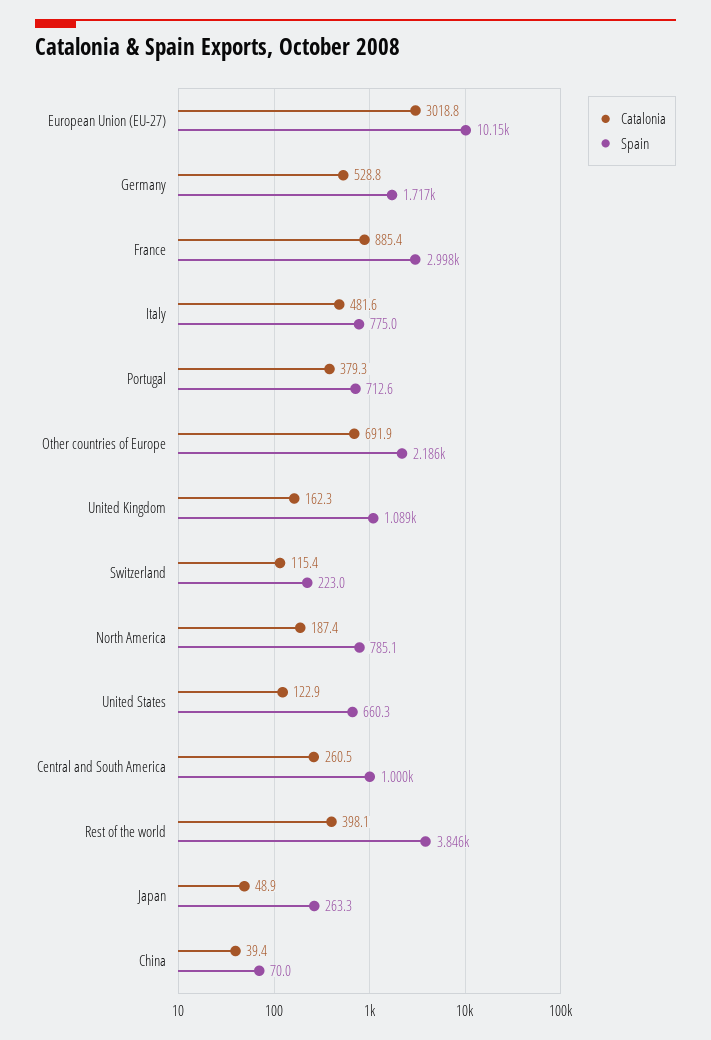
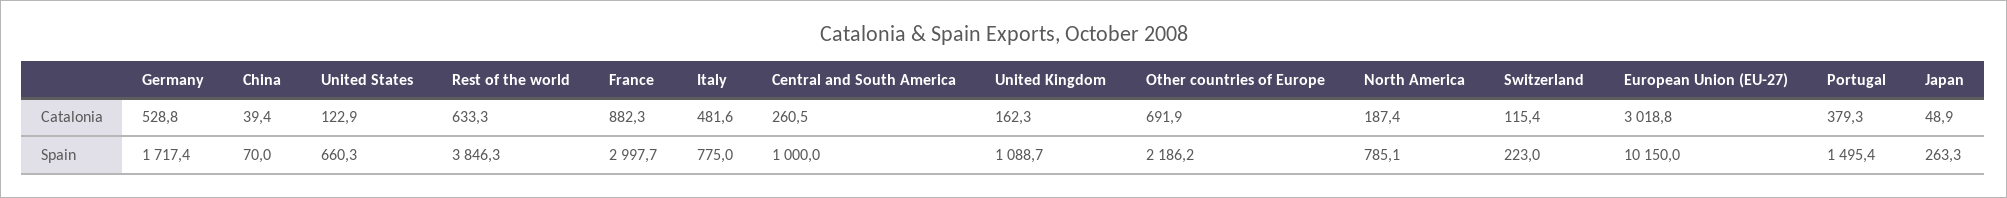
Catalonia, France: 885.4 -> 882.3
Spain, Portugal: 712.6 -> 1495.4
Catalonia, Rest of the world: 398.1 -> 633.3

